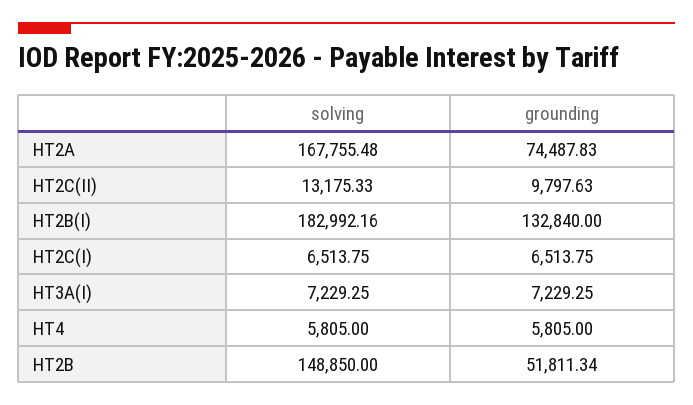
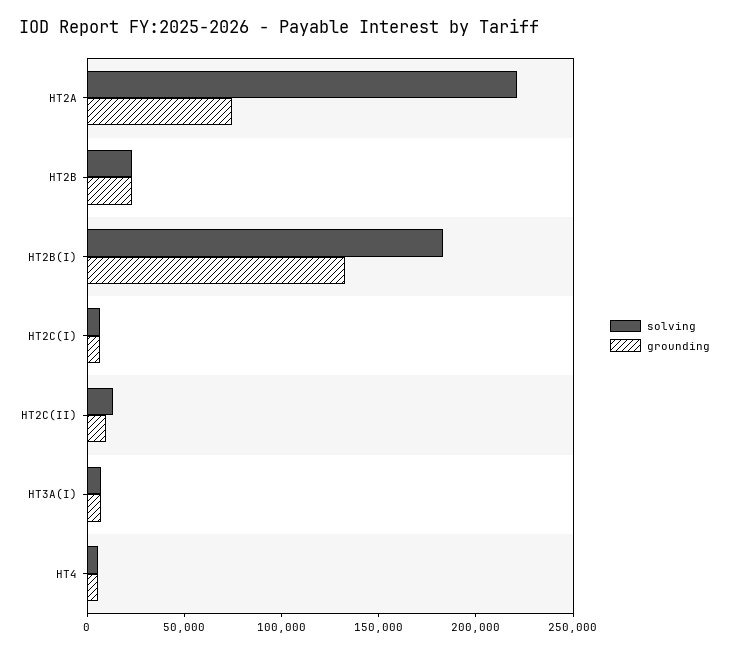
solving, HT2A: 167755.48 -> 220000
solving, HT2B: 148850 -> 20000
grounding, HT2B: 51811.34 -> 20000

